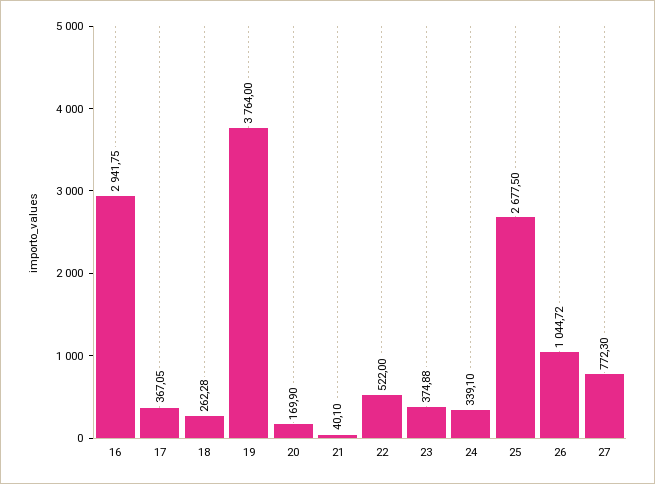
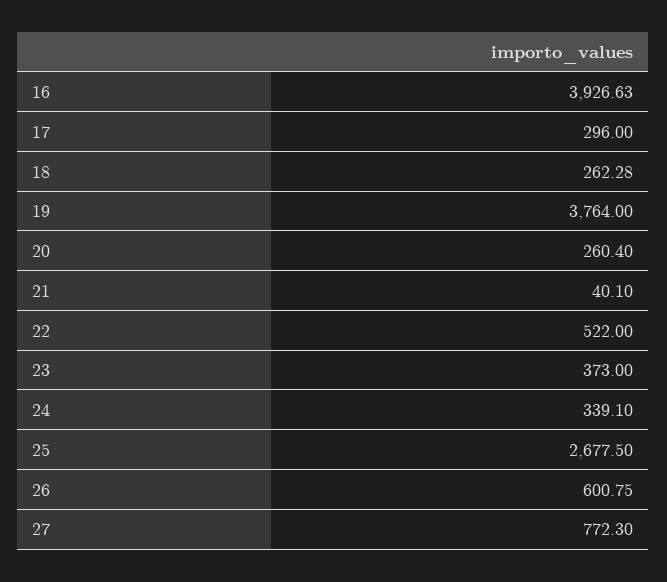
16: 2941.75 -> 3926.63
17: 367.05 -> 296
20: 169.9 -> 260.4
23: 374.88 -> 373
26: 1044.72 -> 600.75

